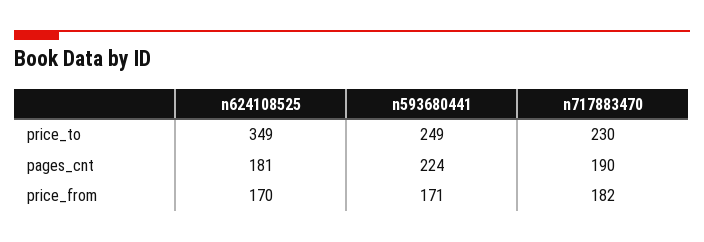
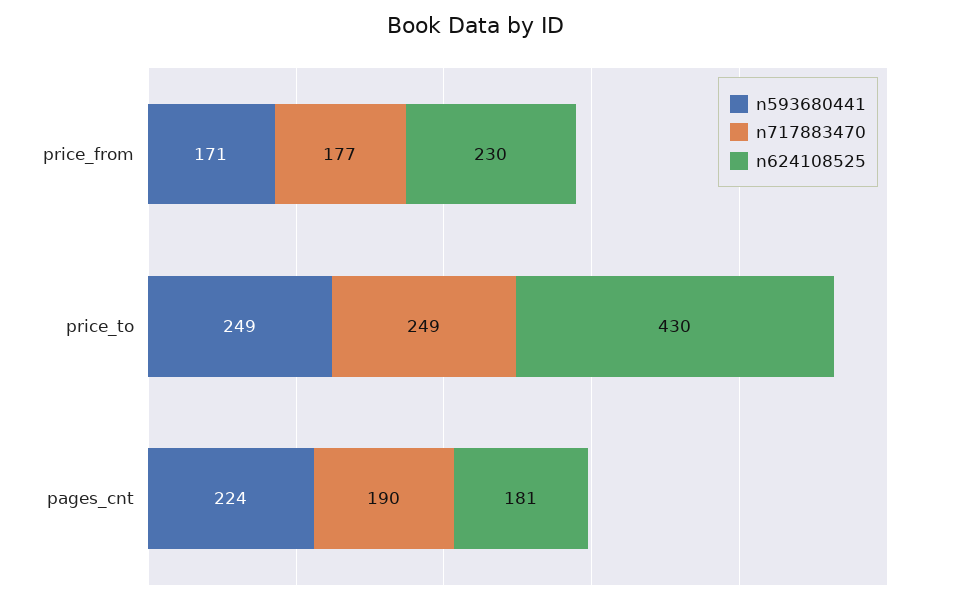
n624108525, price_to: 349 -> 430
n717883470, price_to: 230 -> 249
n624108525, price_from: 170 -> 230
n717883470, price_from: 182 -> 177

